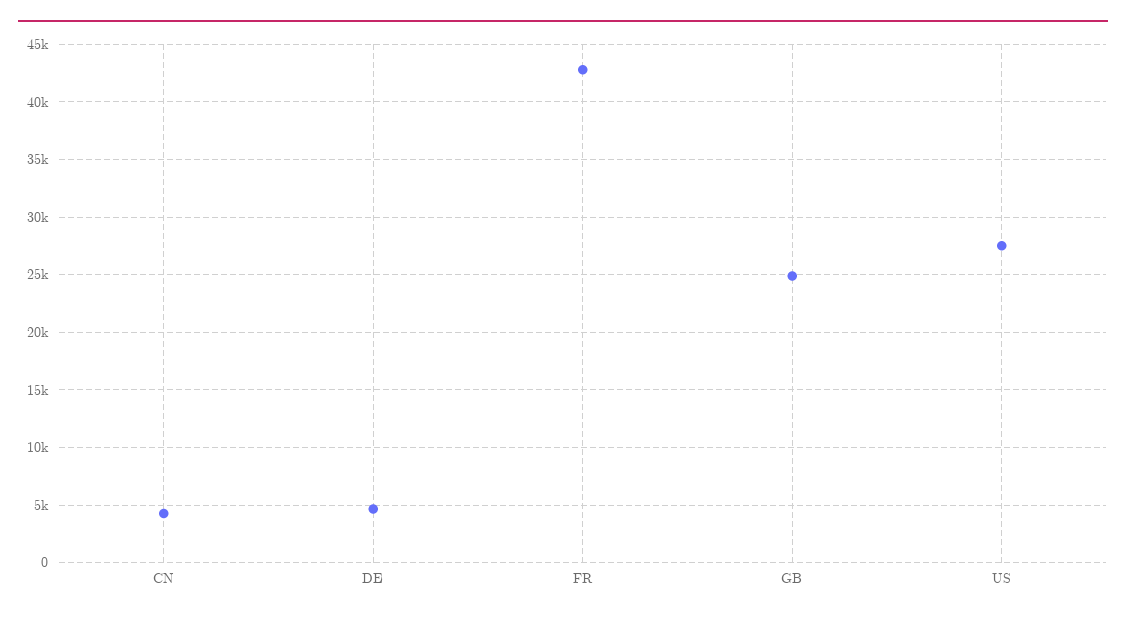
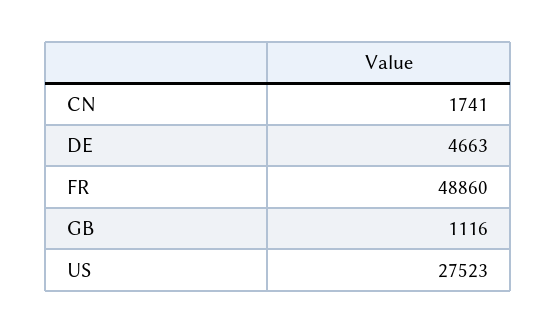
CN: 4000 -> 1741
FR: 43000 -> 48860
GB: 25000 -> 1116

